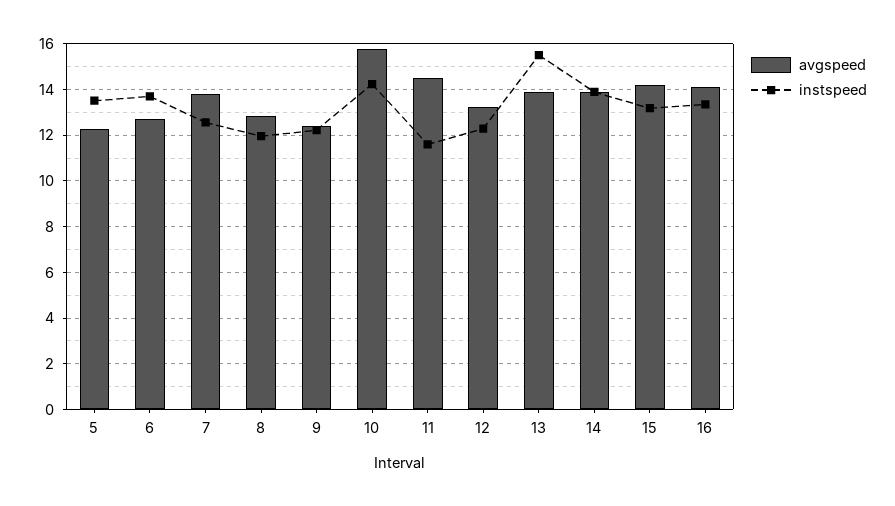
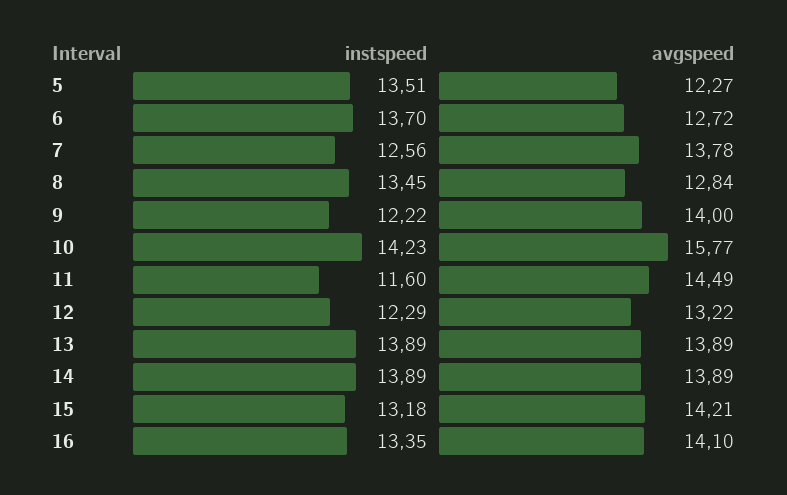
instspeed, 8: 12 -> 13.45
avgspeed, 9: 12.5 -> 14
instspeed, 13: 15.5 -> 13.89

